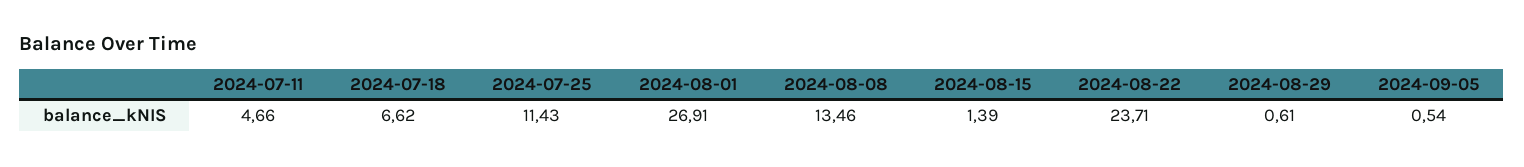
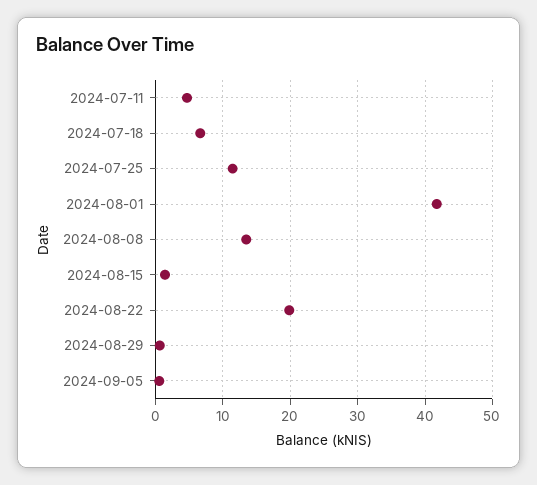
2024-08-01: 26.91 -> 42
2024-08-22: 23.71 -> 20

